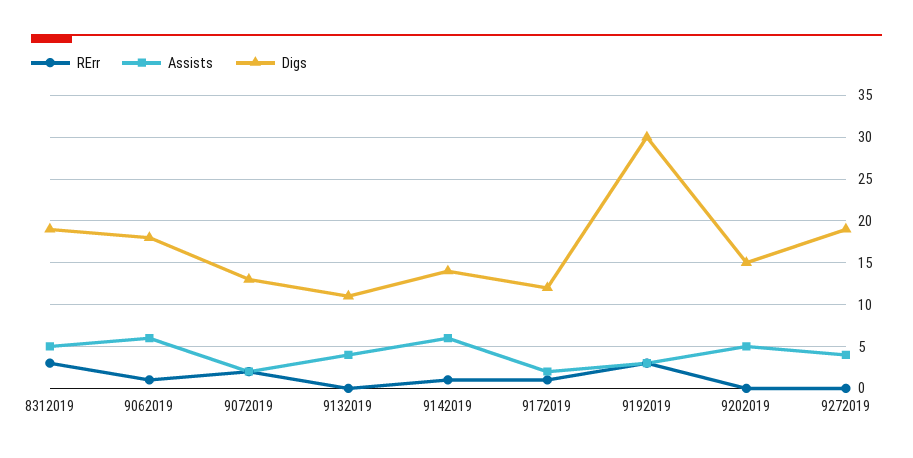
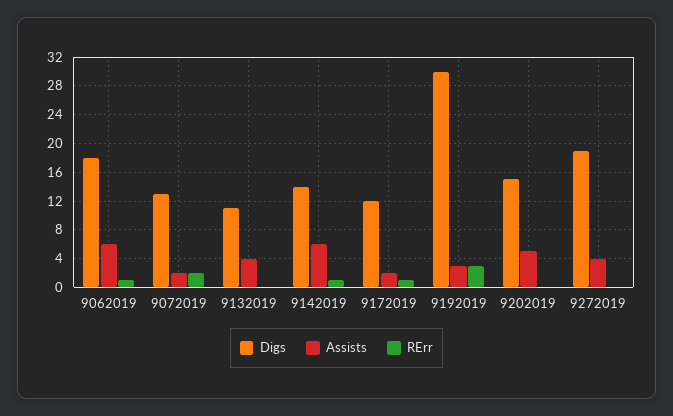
RErr, 8312019: 3 -> none
Assists, 8312019: 5 -> none
Digs, 8312019: 19 -> none

